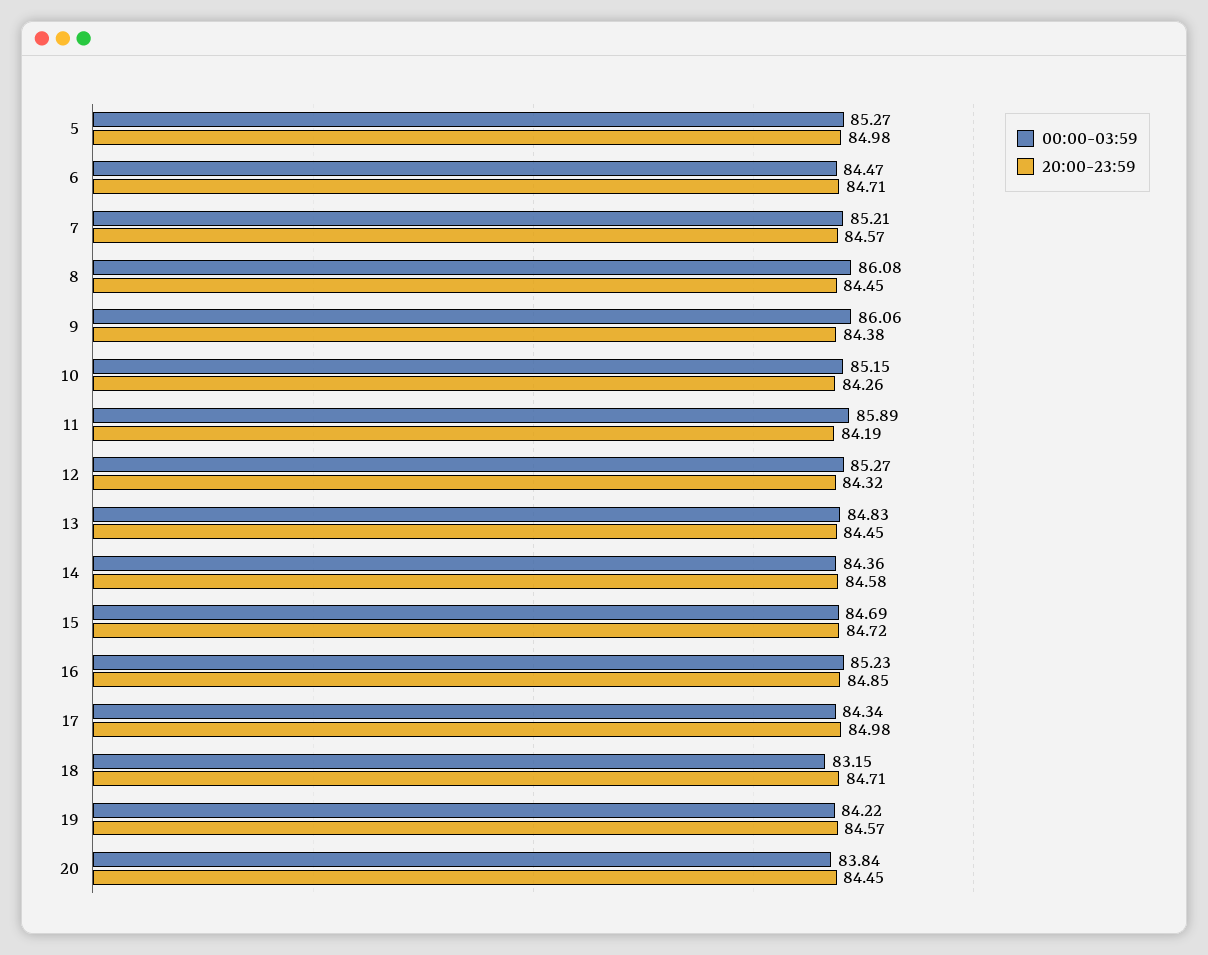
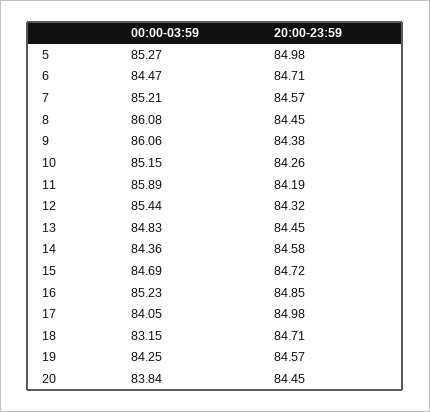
00:00-03:59, 12: 85.27 -> 85.44
00:00-03:59, 17: 84.34 -> 84.05
00:00-03:59, 19: 84.22 -> 84.25

